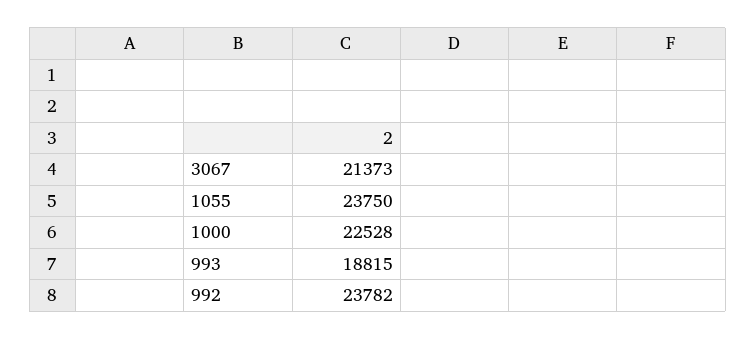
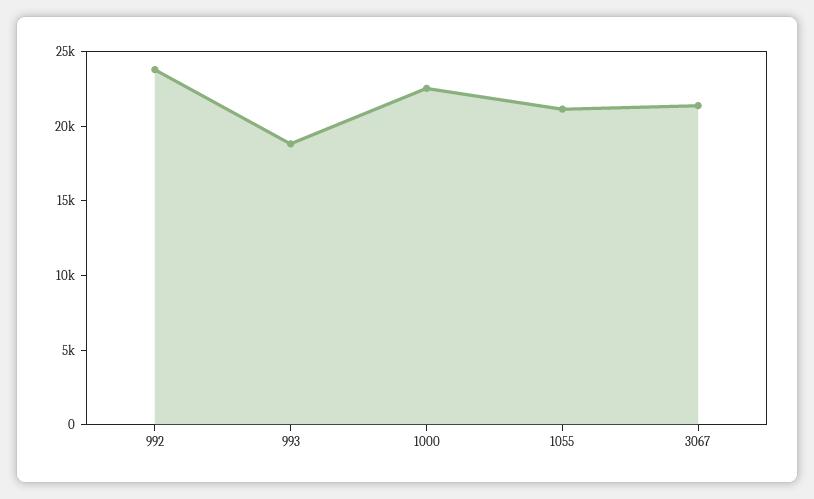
1055: 23750 -> 21000

